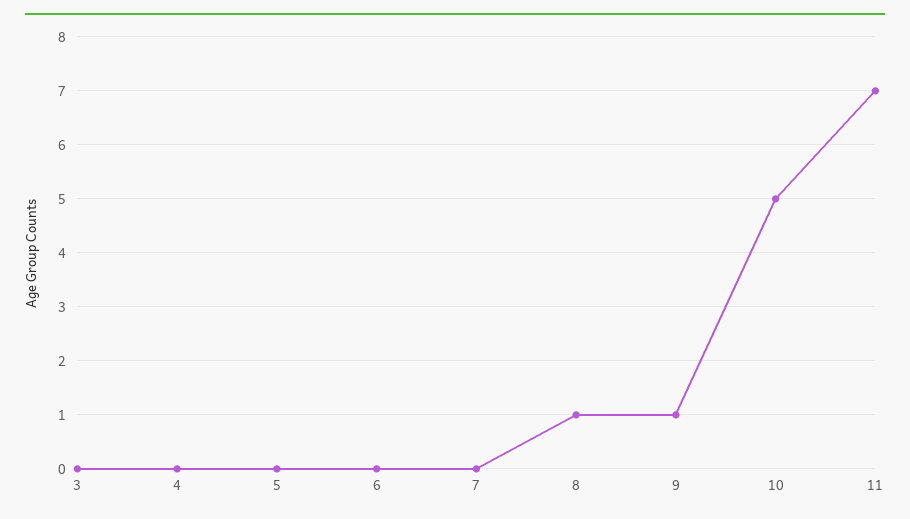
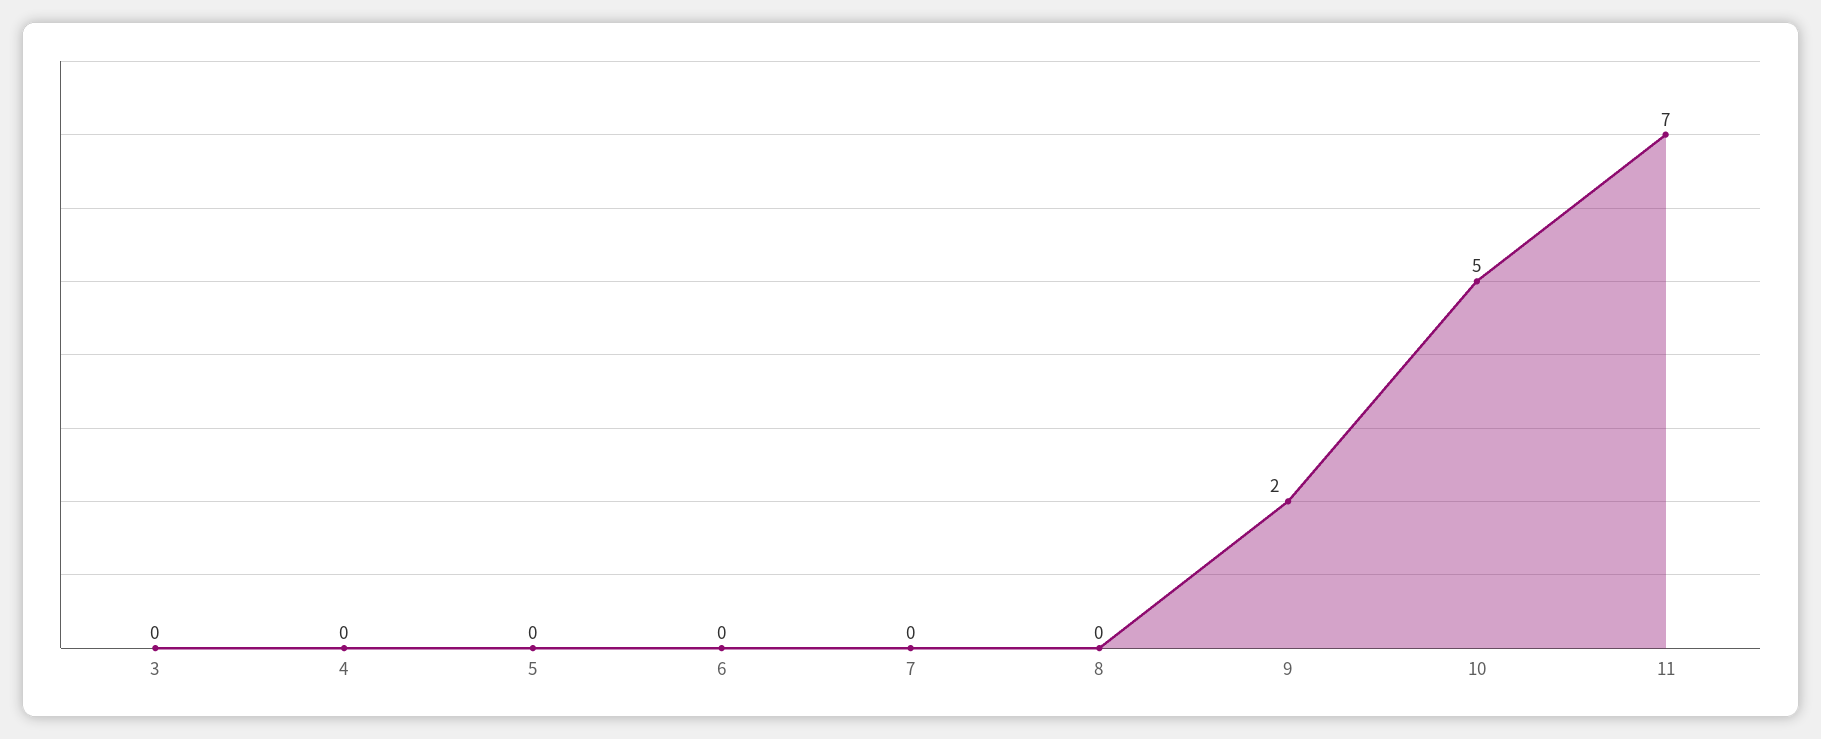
8: 1 -> 0
9: 1 -> 2

